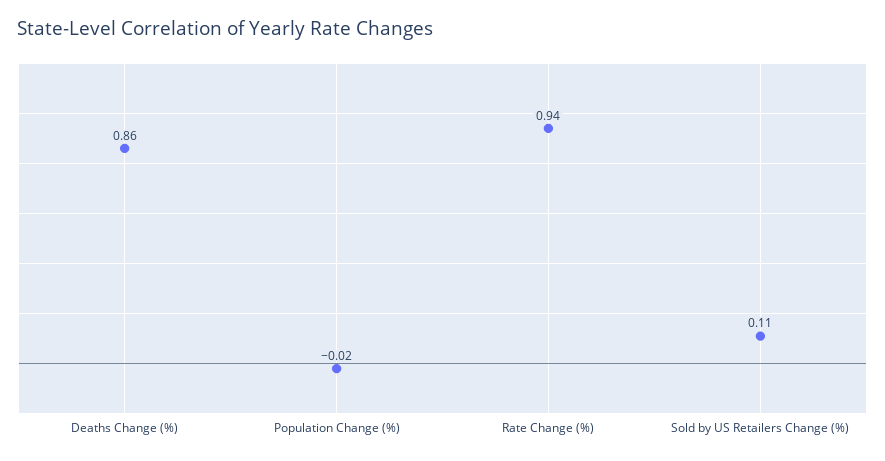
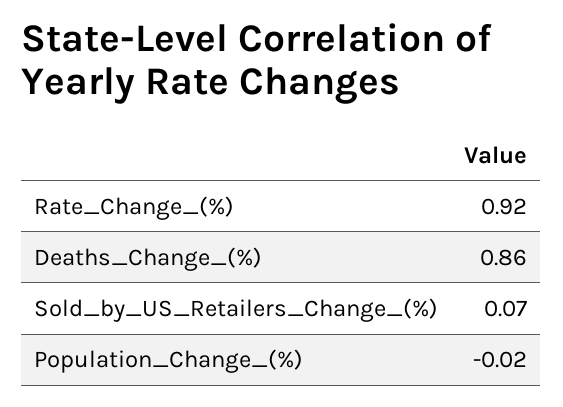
Rate Change (%): 0.94 -> 0.92
Sold by US Retailers Change (%): 0.11 -> 0.07

